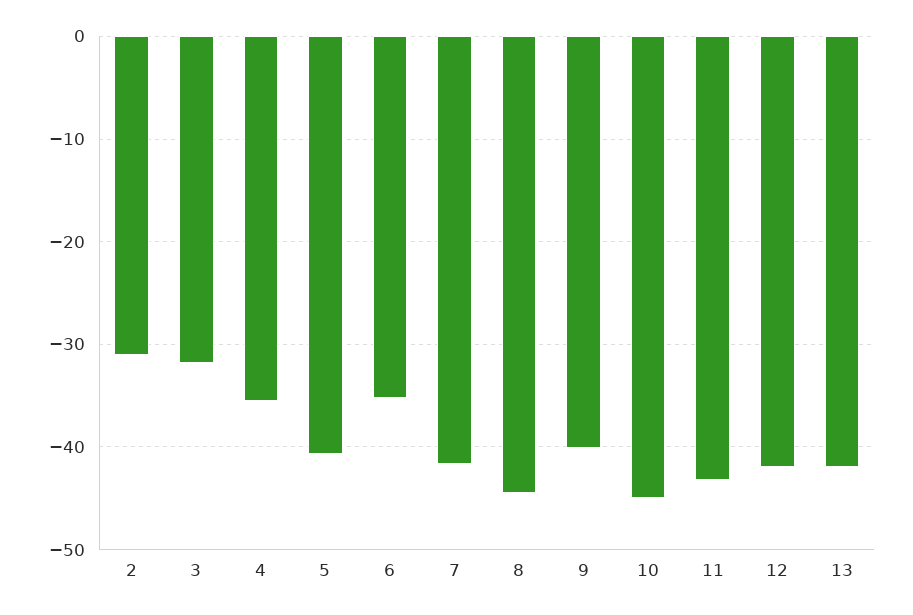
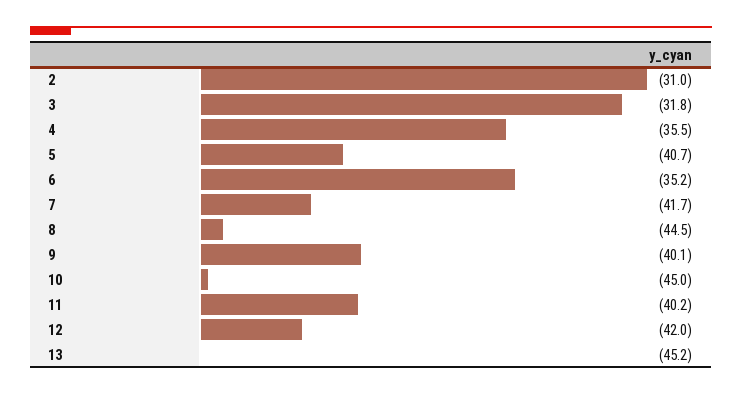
11: -43 -> -40.2
13: -42 -> -45.2

